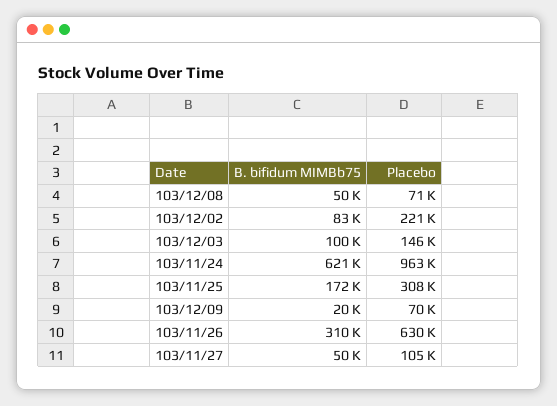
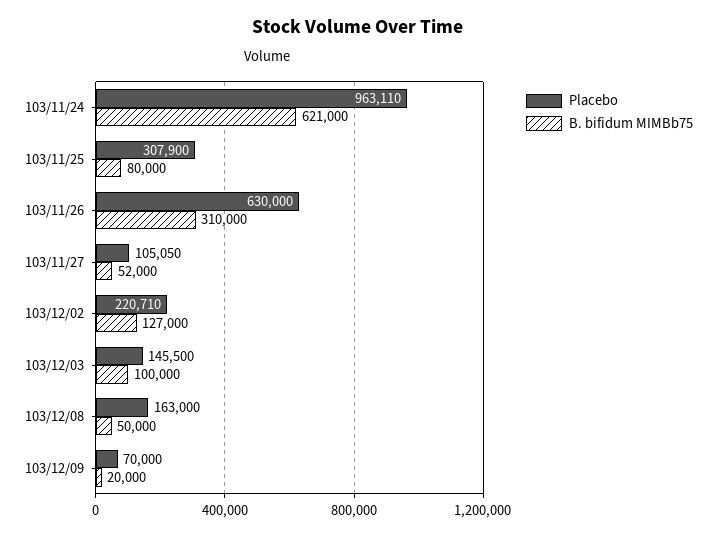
Placebo, 103/12/08: 71000 -> 163000
B. bifidum MIMBb75, 103/12/02: 83000 -> 127000
B. bifidum MIMBb75, 103/11/25: 172000 -> 80000
B. bifidum MIMBb75, 103/11/27: 50000 -> 52000

